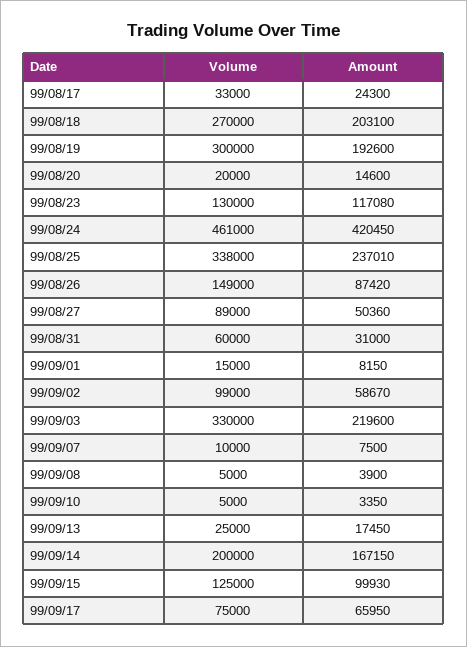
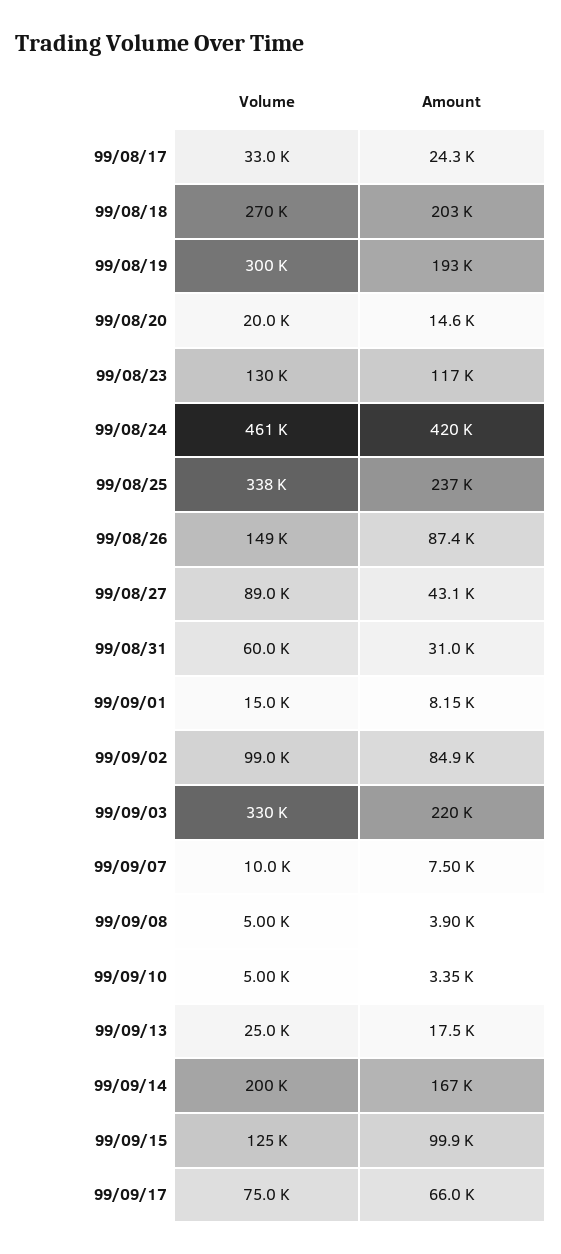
Amount, 99/08/27: 50360 -> 43100
Amount, 99/09/02: 58670 -> 84900

